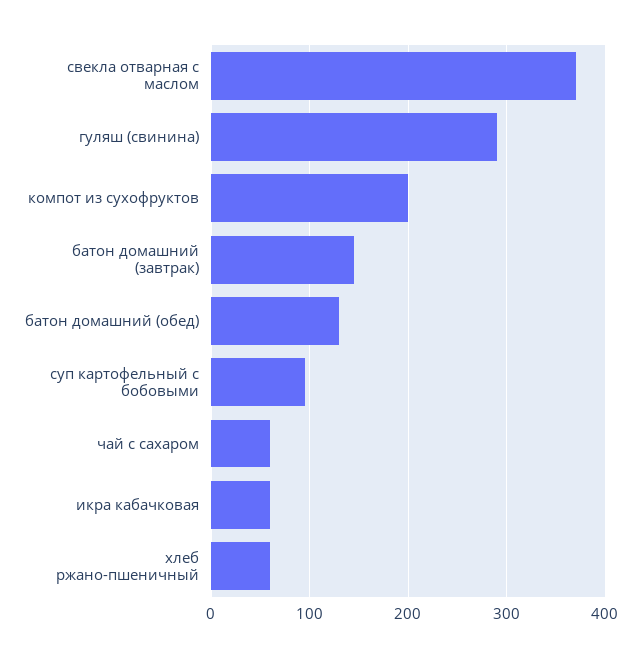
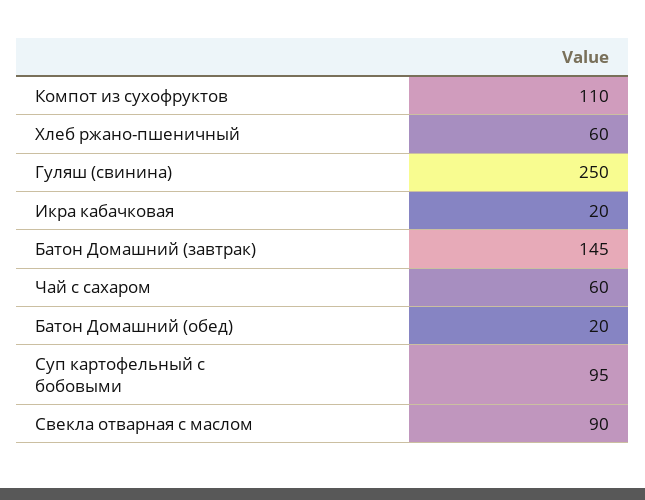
свекла отварная с маслом: 370 -> 90
гуляш (свинина): 290 -> 250
компот из сухофруктов: 200 -> 110
батон домашний (обед): 130 -> 20
икра кабачковая: 60 -> 20

